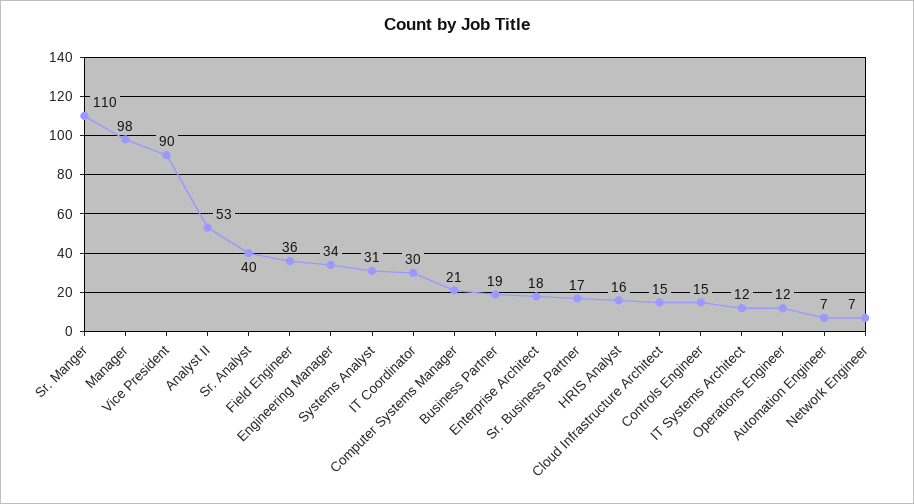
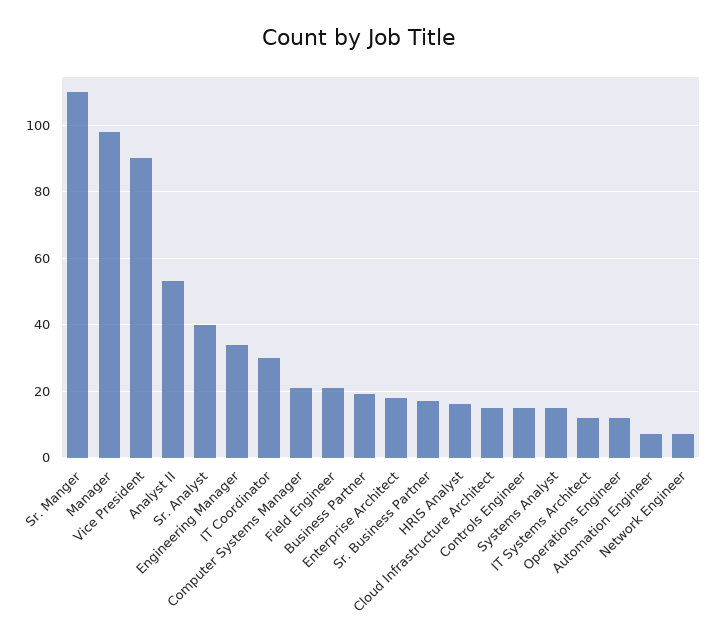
Field Engineer: 36 -> 20
Systems Analyst: 31 -> 15

